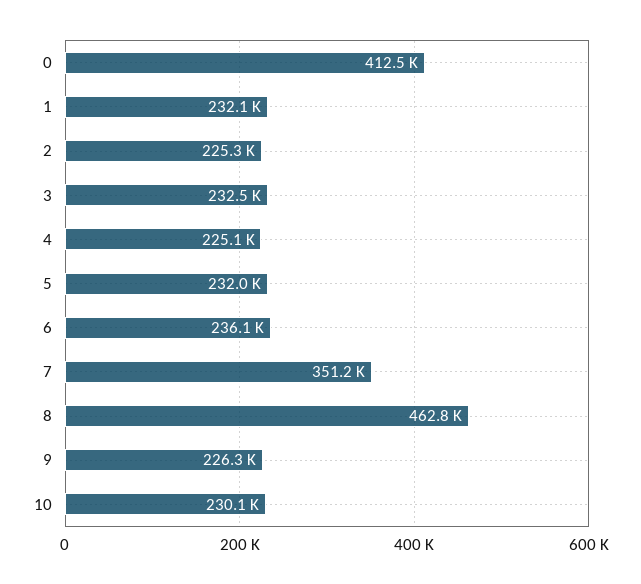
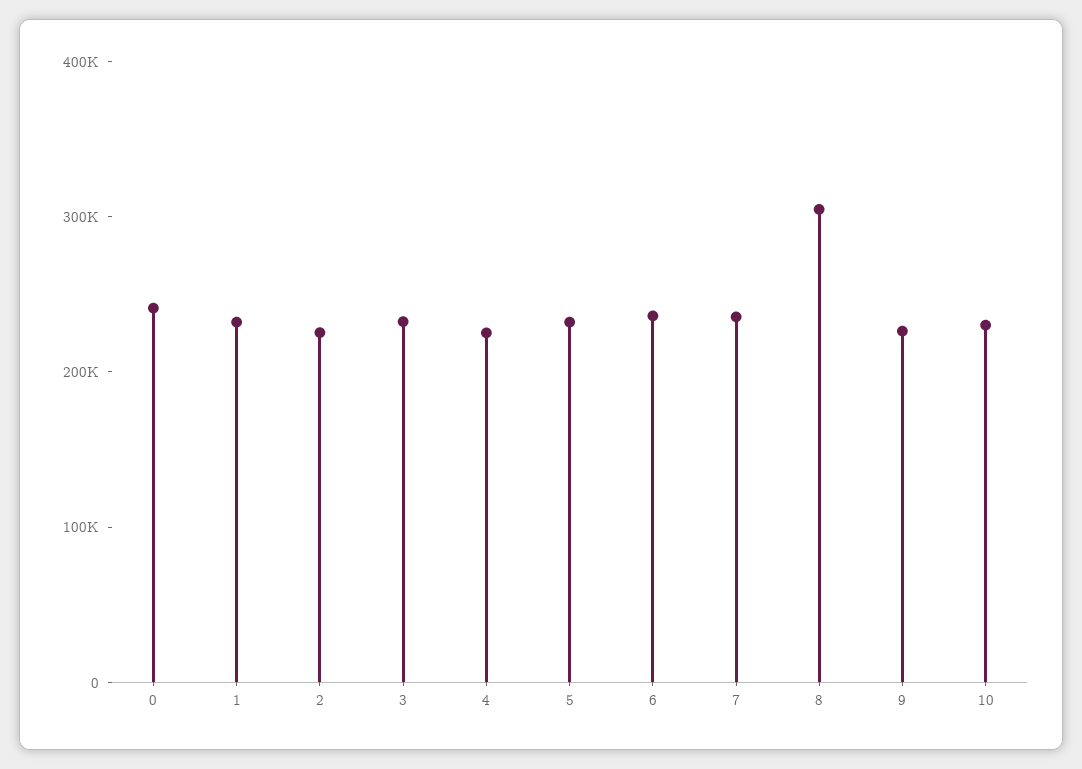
0: 412500 -> 240000
7: 351200 -> 240000
8: 462800 -> 300000

